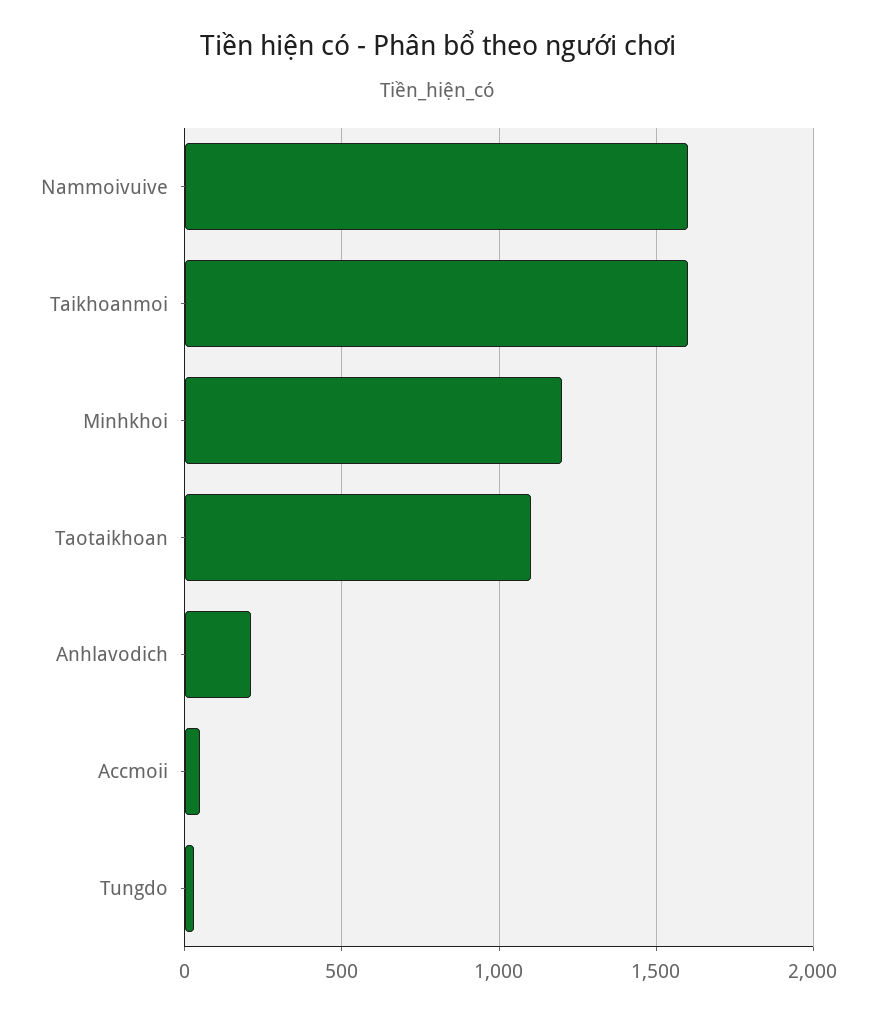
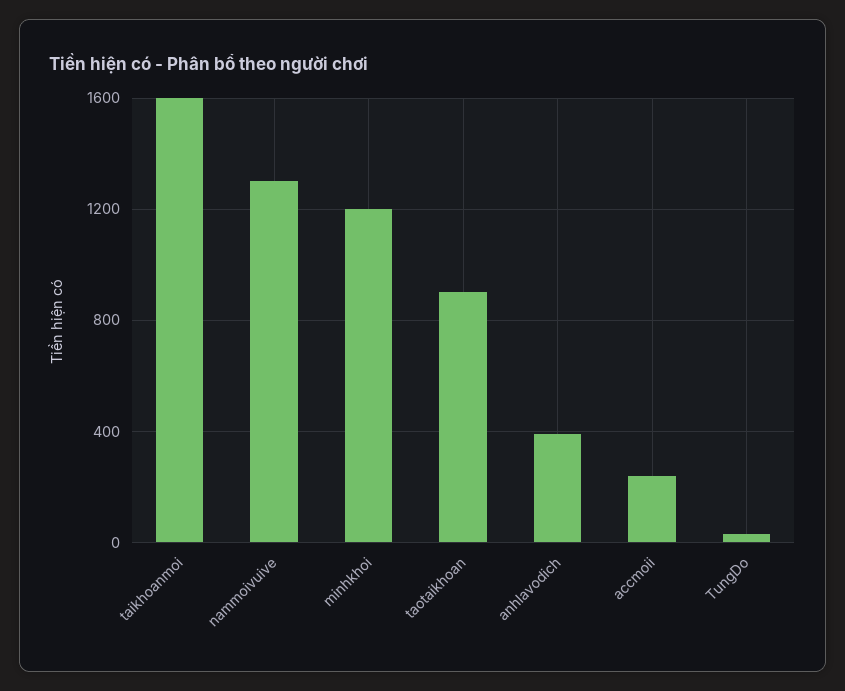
Nammoivuive: 1600 -> 1300
Taotaikhoan: 1100 -> 900
Anhlavodich: 200 -> 400
Accmoii: 50 -> 250

